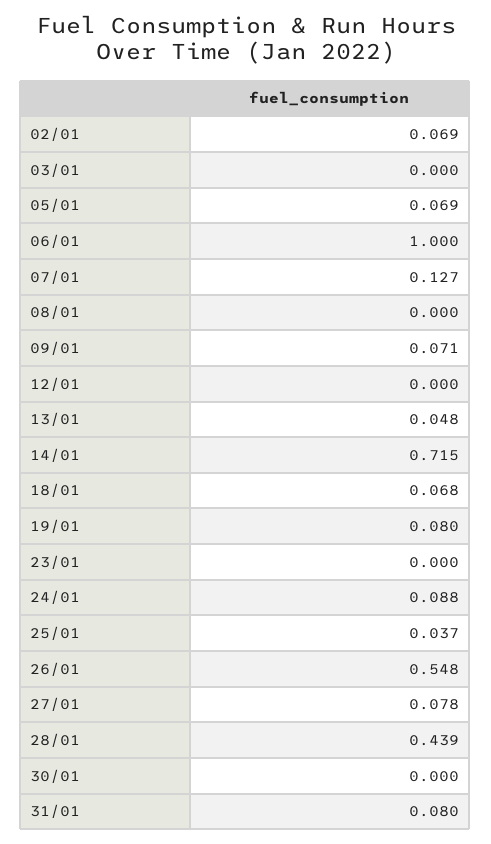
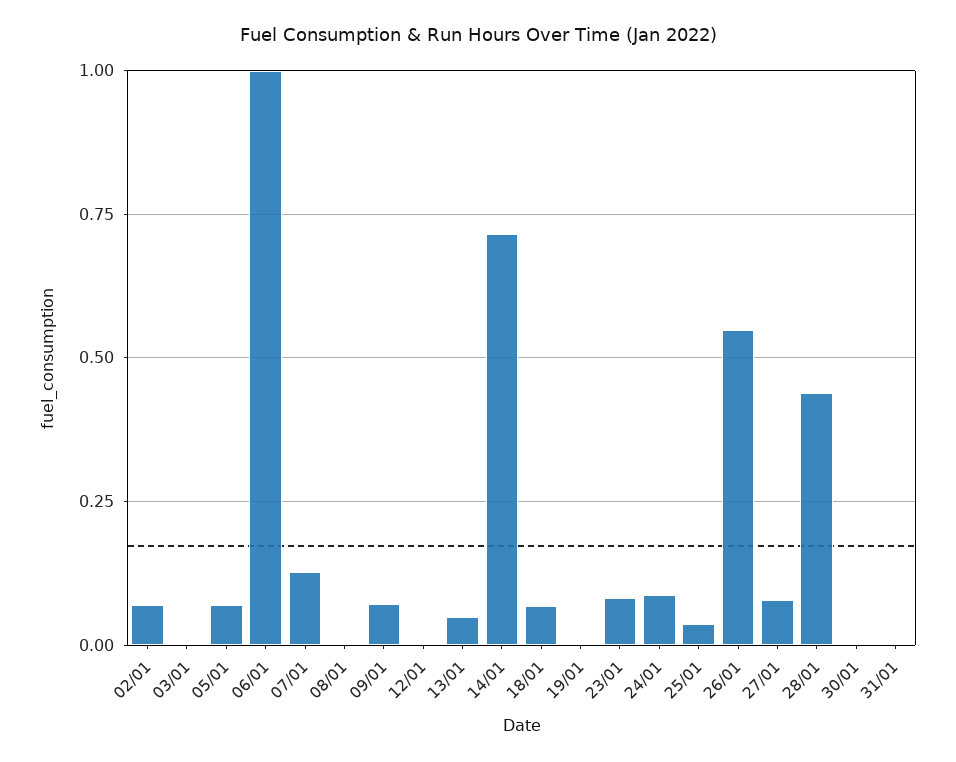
19/01: 0.08 -> 0
23/01: 0 -> 0.075
31/01: 0.08 -> 0

